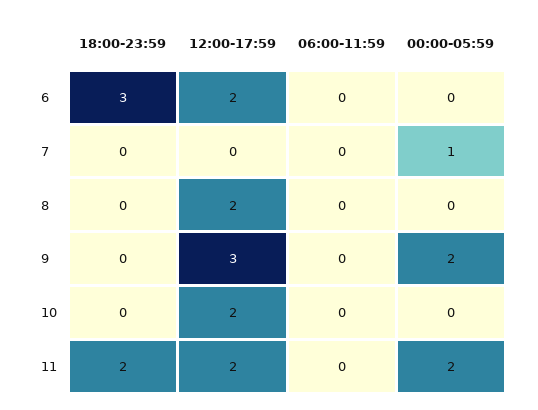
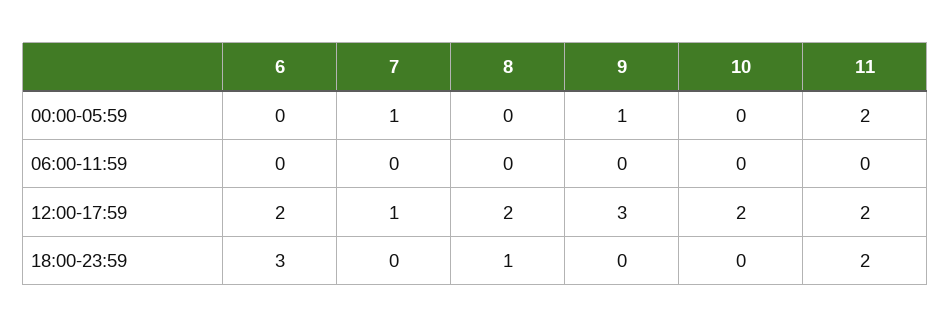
12:00-17:59, 7: 0 -> 1
18:00-23:59, 8: 0 -> 1
00:00-05:59, 9: 2 -> 1

